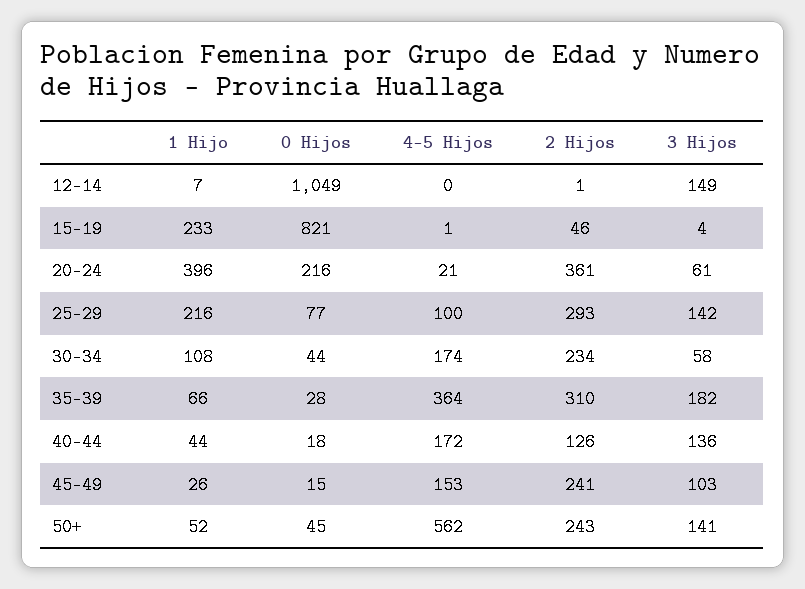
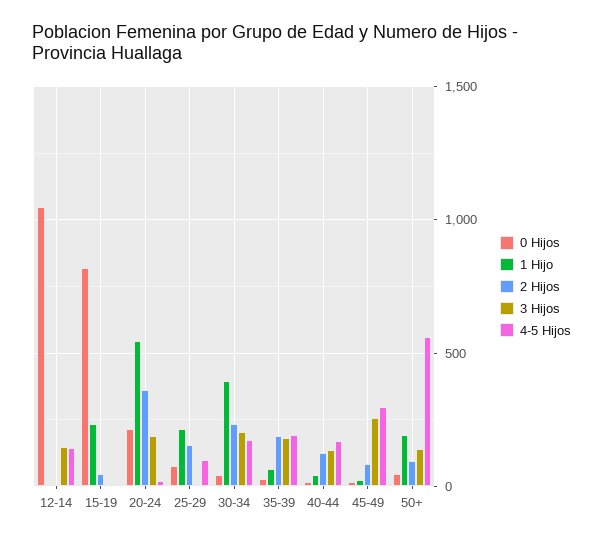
4-5 Hijos, 12-14: 0 -> 150
1 Hijo, 20-24: 396 -> 550
3 Hijos, 20-24: 61 -> 200
2 Hijos, 25-29: 293 -> 150
3 Hijos, 25-29: 142 -> 0
1 Hijo, 30-34: 108 -> 400
3 Hijos, 30-34: 58 -> 200
4-5 Hijos, 35-39: 364 -> 200
2 Hijos, 35-39: 310 -> 200
4-5 Hijos, 45-49: 153 -> 300
2 Hijos, 45-49: 241 -> 100
3 Hijos, 45-49: 103 -> 250
1 Hijo, 50+: 52 -> 200
2 Hijos, 50+: 243 -> 100

